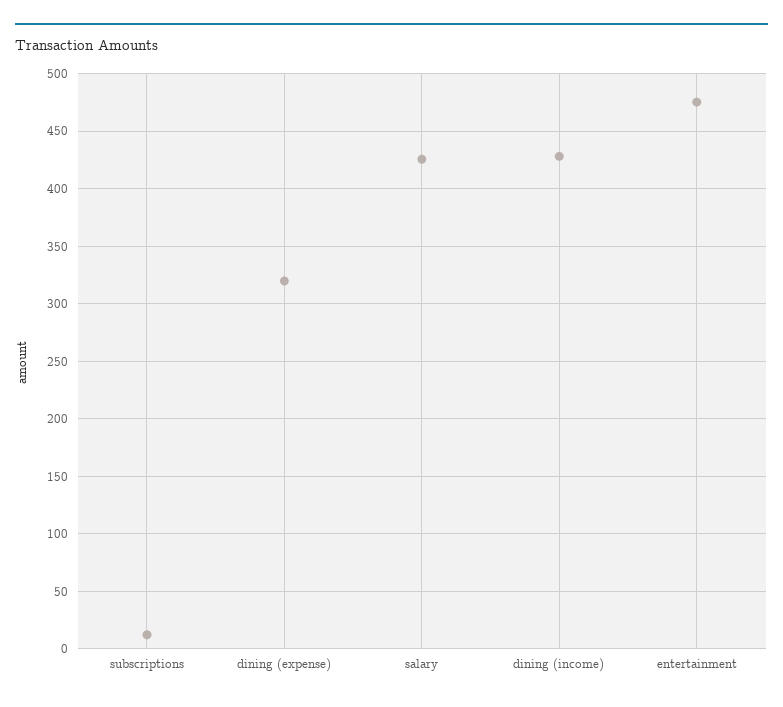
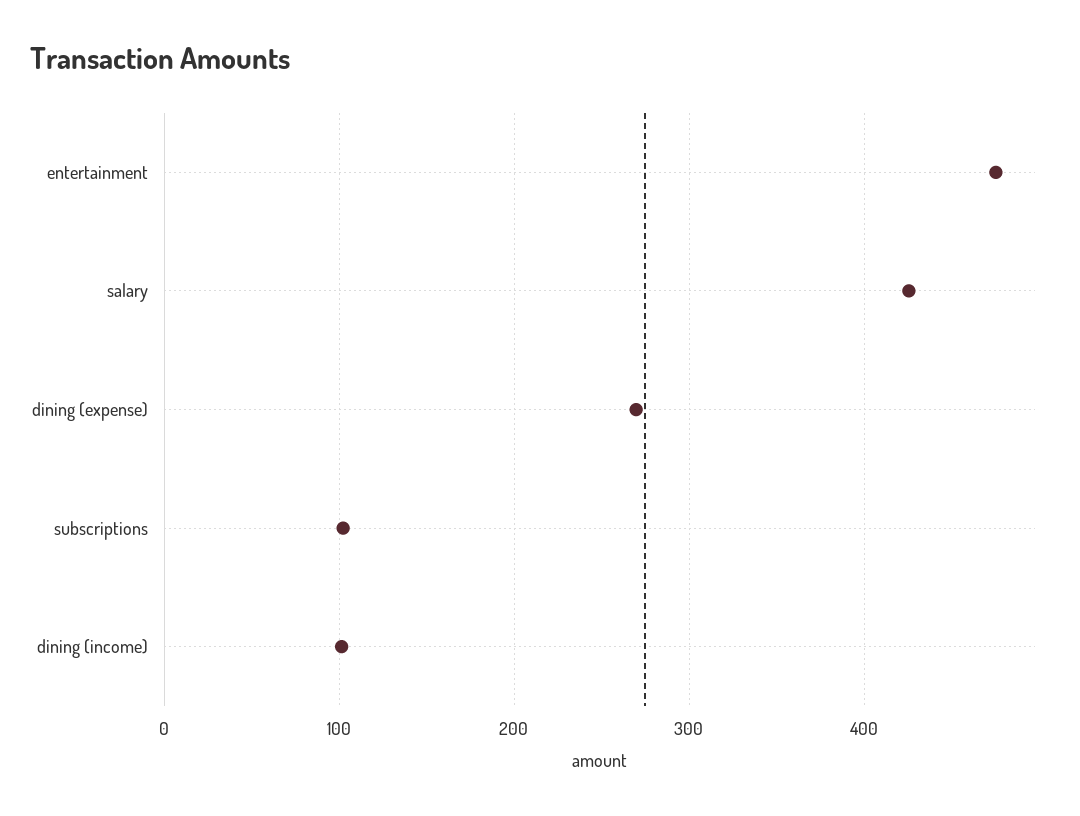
subscriptions: 10 -> 100
dining (expense): 320 -> 270
dining (income): 430 -> 100

